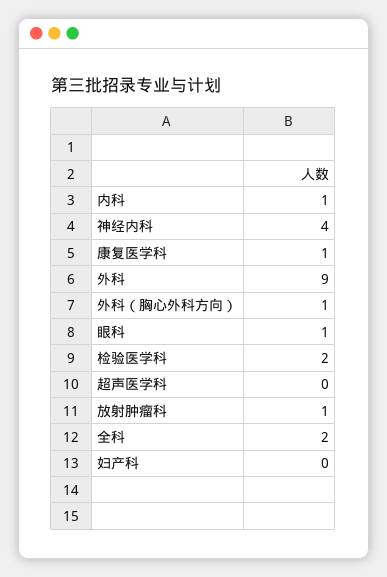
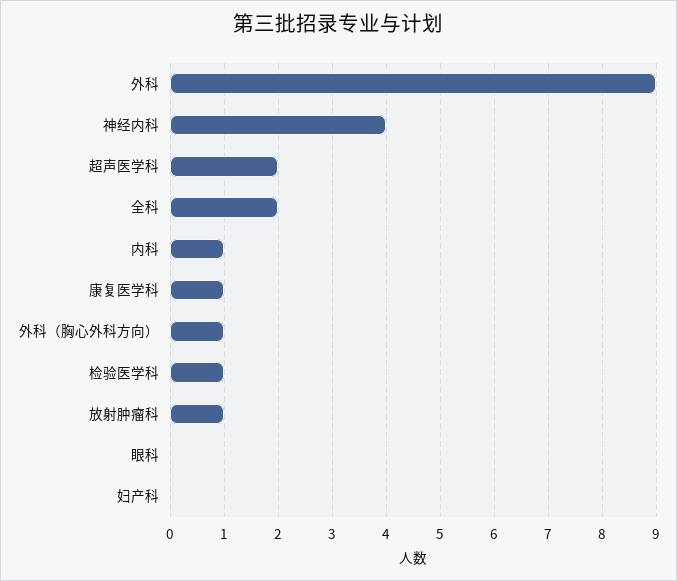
眼科: 1 -> 0
检验医学科: 2 -> 1
超声医学科: 0 -> 2

